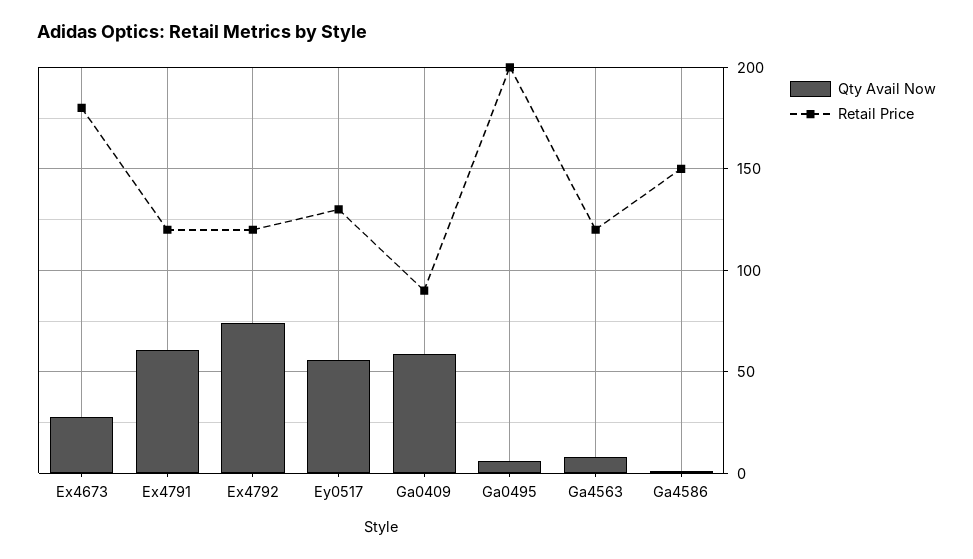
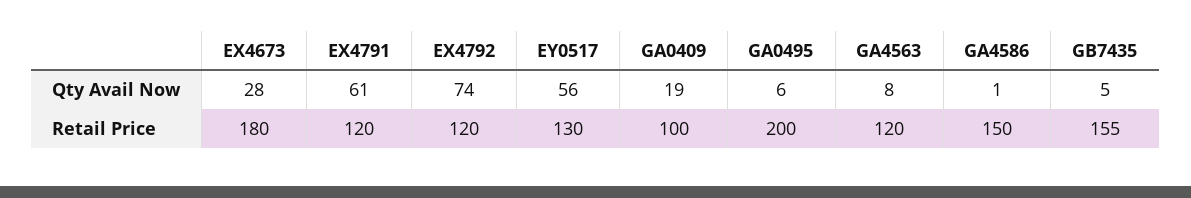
Qty Avail Now, Ga0409: 60 -> 19
Retail Price, Ga0409: 90 -> 100
Qty Avail Now, GB7435: none -> 5
Retail Price, GB7435: none -> 155

